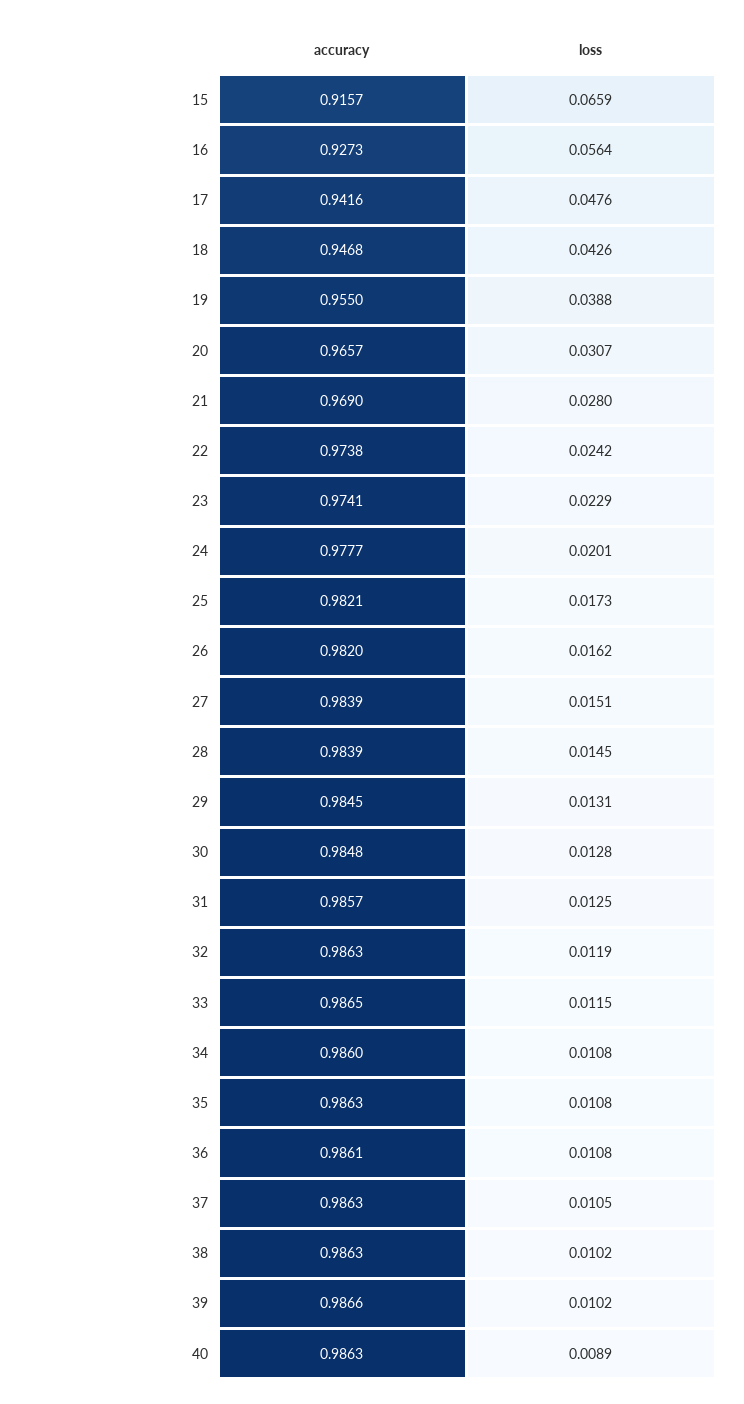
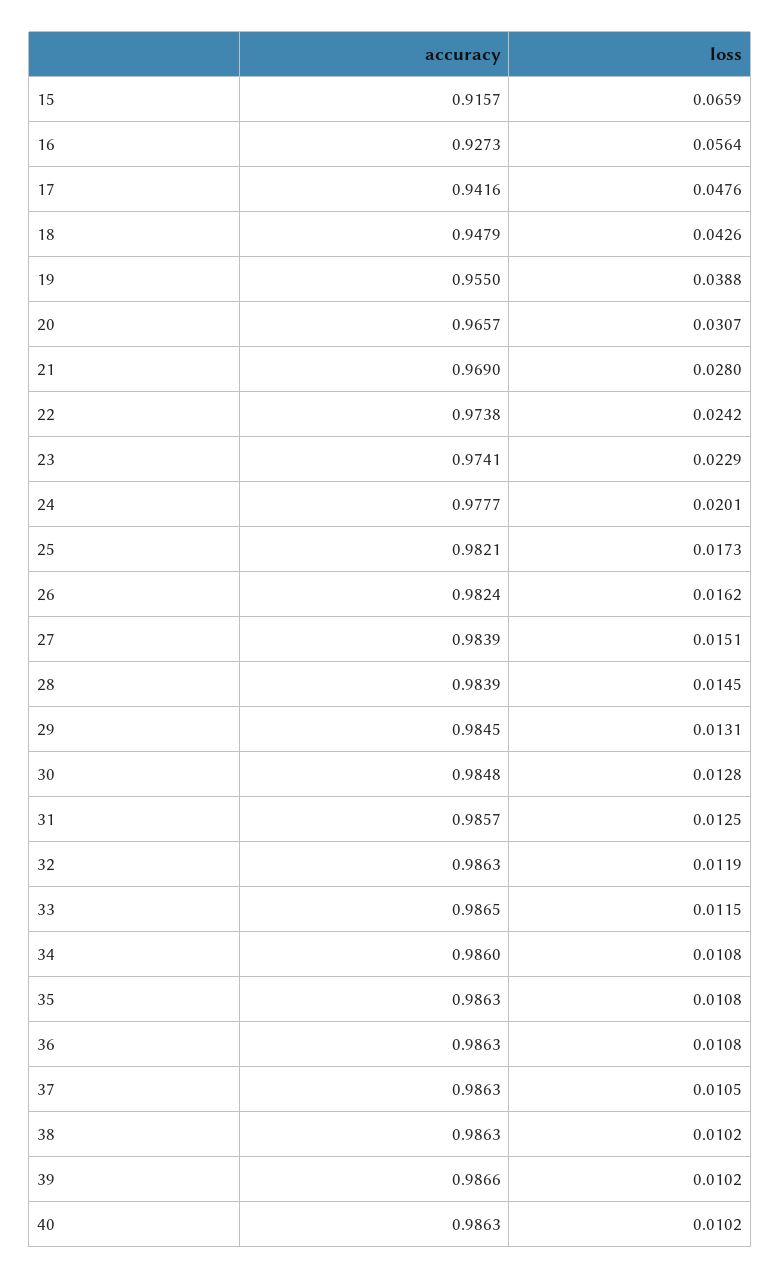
accuracy, 18: 0.9468 -> 0.9479
accuracy, 26: 0.982 -> 0.9824
accuracy, 36: 0.9861 -> 0.9863
loss, 40: 0.0089 -> 0.0102

